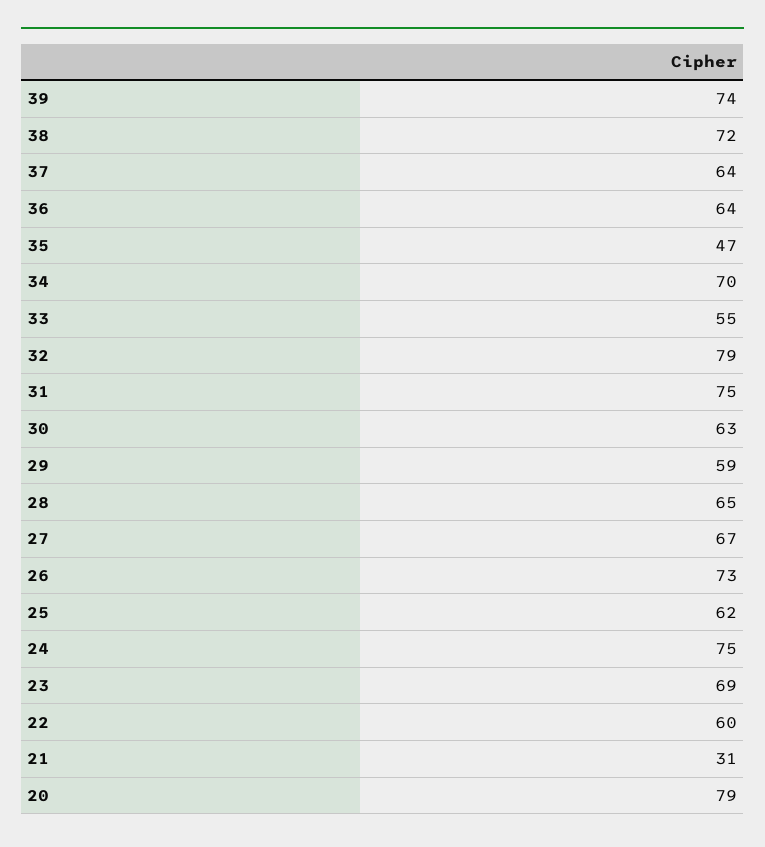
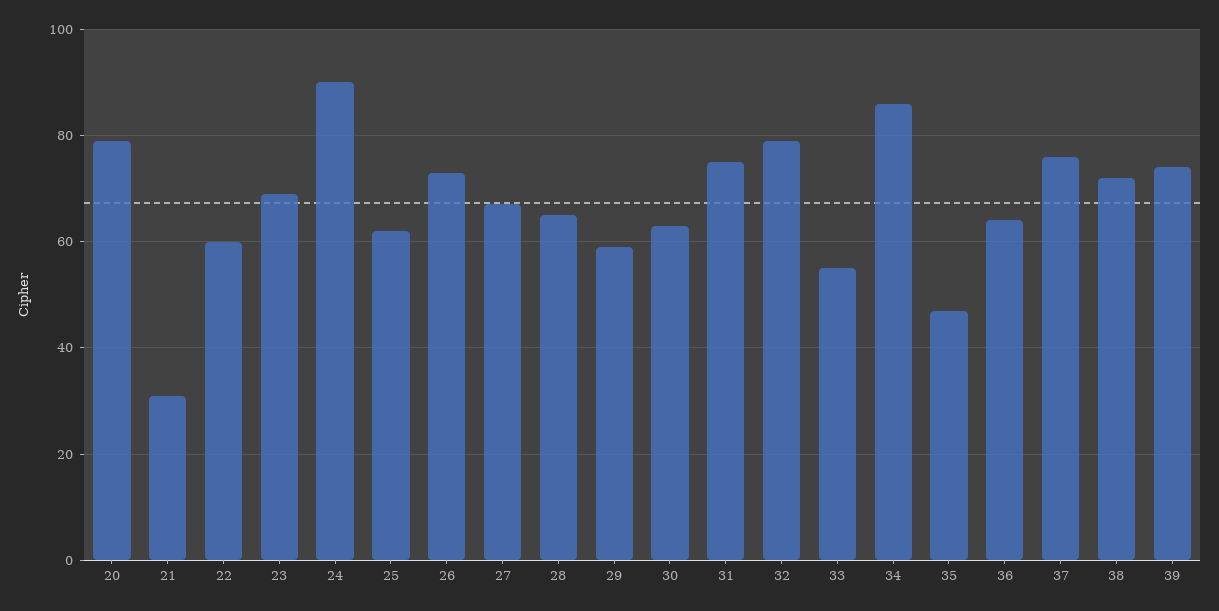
37: 64 -> 75
34: 70 -> 85
24: 75 -> 90

